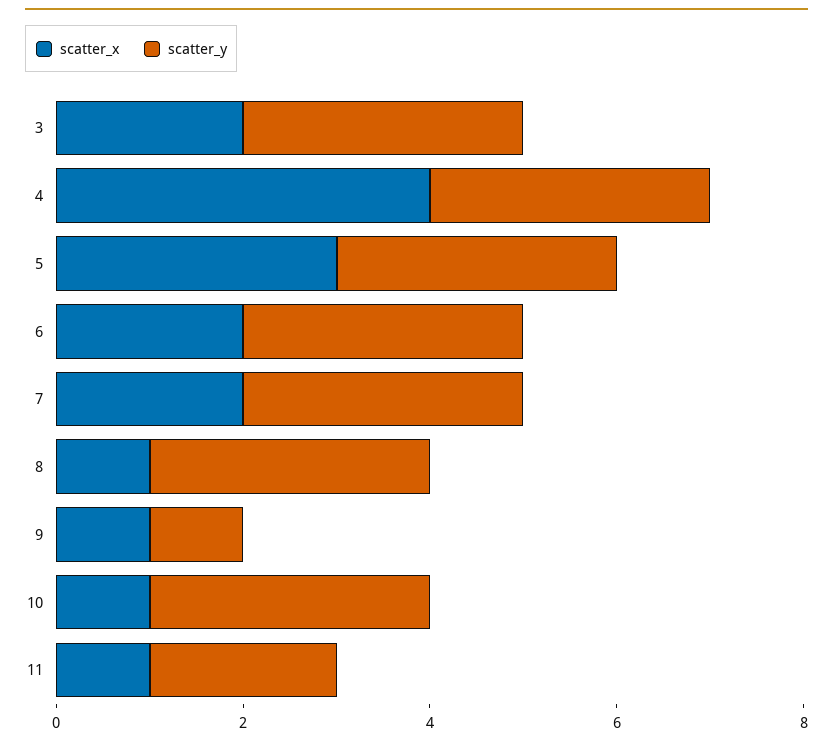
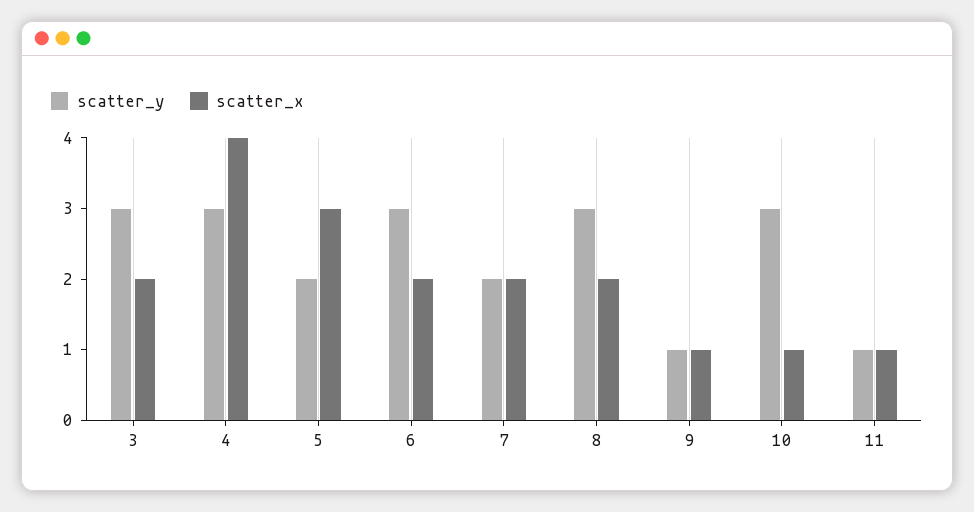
scatter_y, 5: 3 -> 2
scatter_y, 7: 3 -> 2
scatter_x, 8: 1 -> 2
scatter_y, 11: 2 -> 1

